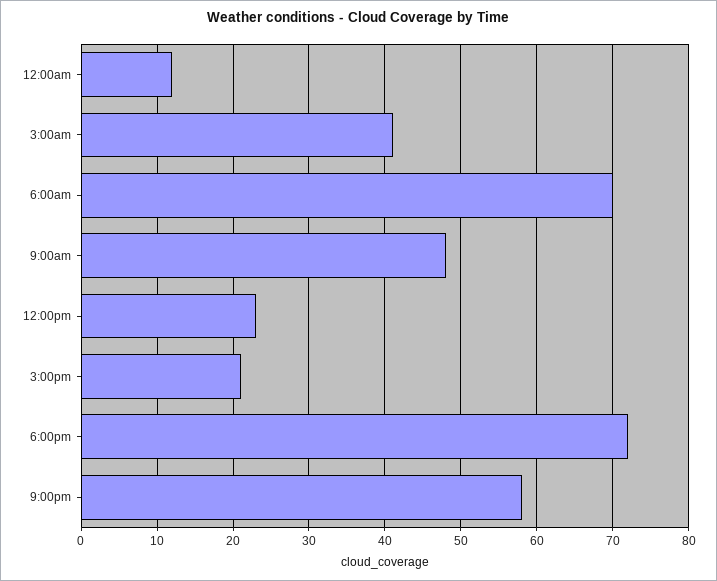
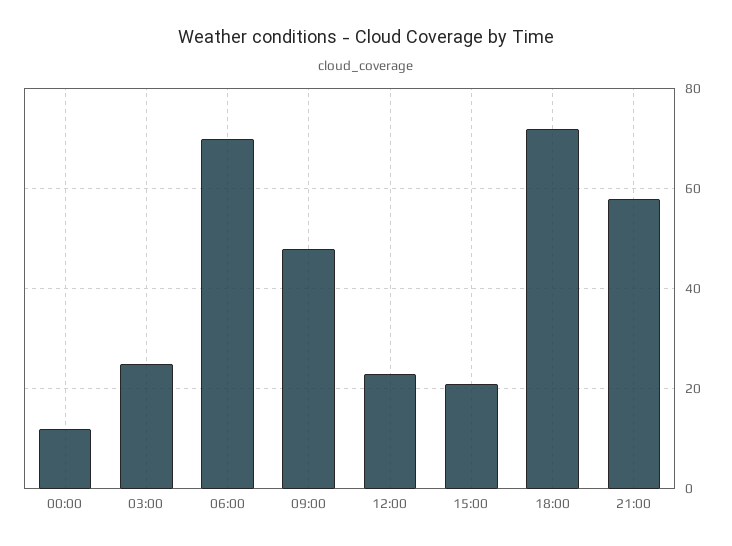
3:00am: 41 -> 25

